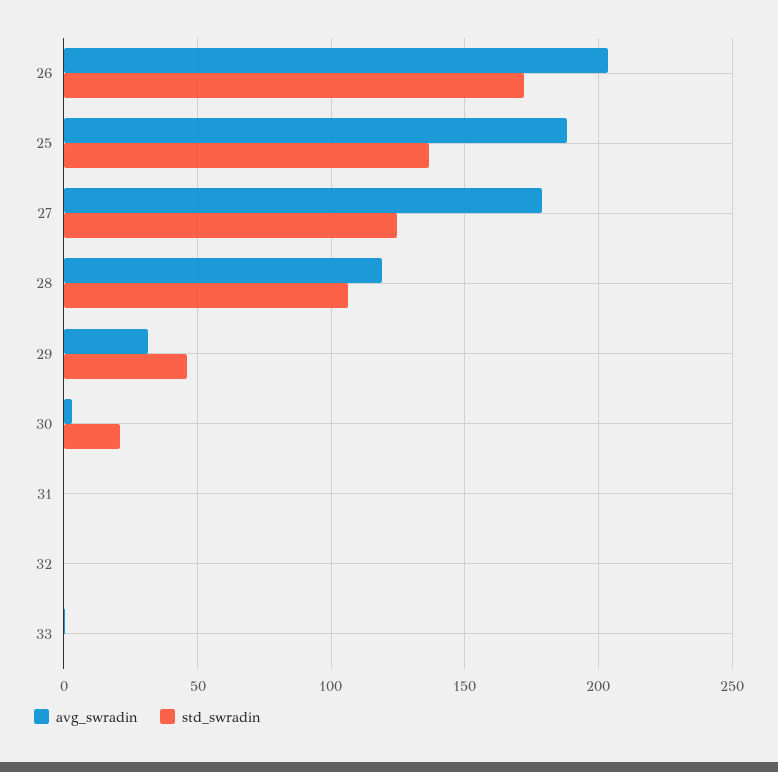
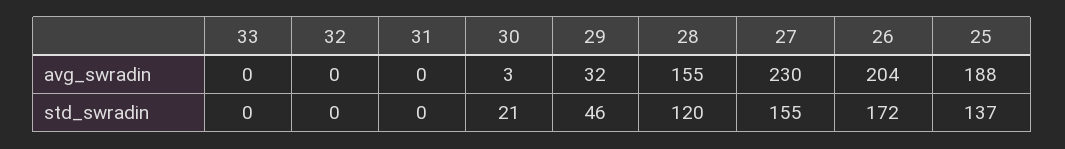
avg_swradin, 27: 180 -> 230
std_swradin, 27: 125 -> 155
avg_swradin, 28: 120 -> 155
std_swradin, 28: 105 -> 120

